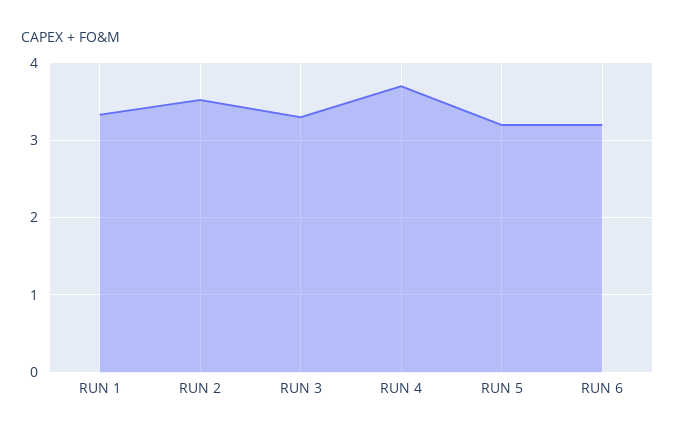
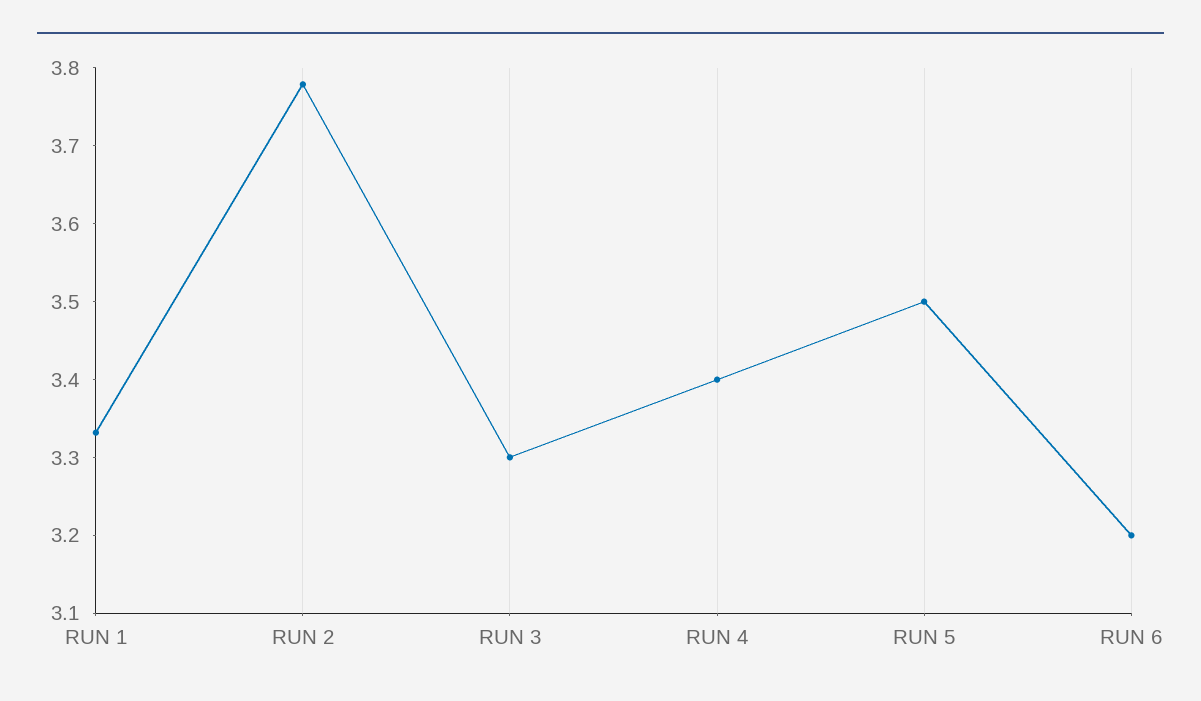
RUN 2: 3.5 -> 3.78
RUN 4: 3.7 -> 3.4
RUN 5: 3.2 -> 3.5

